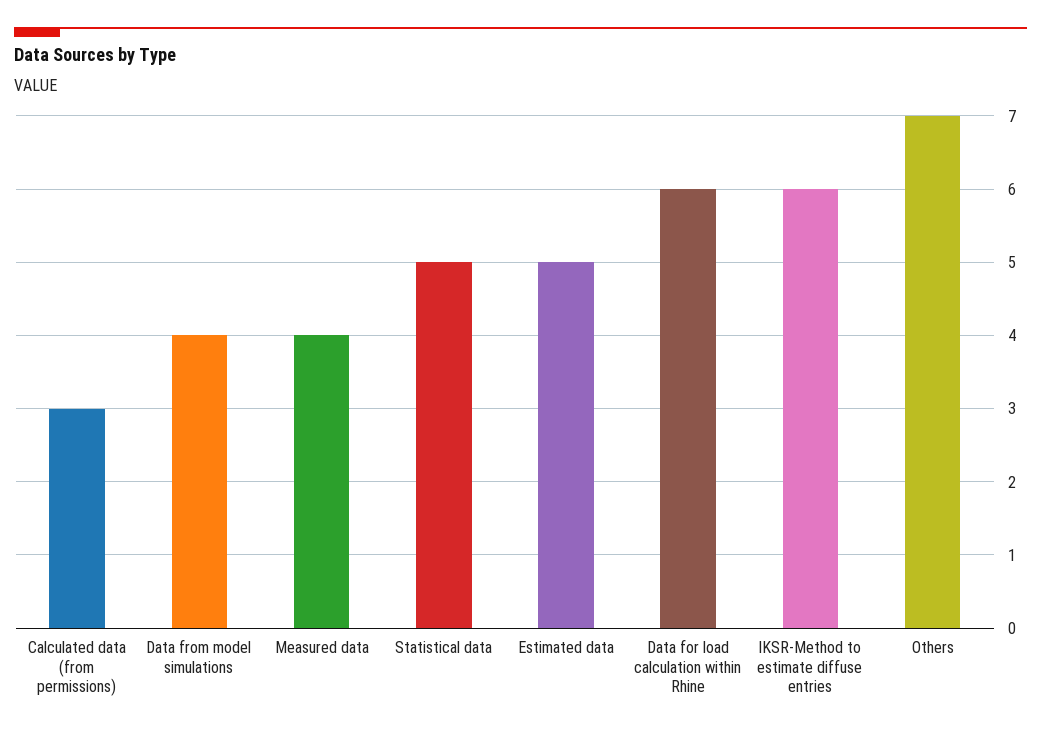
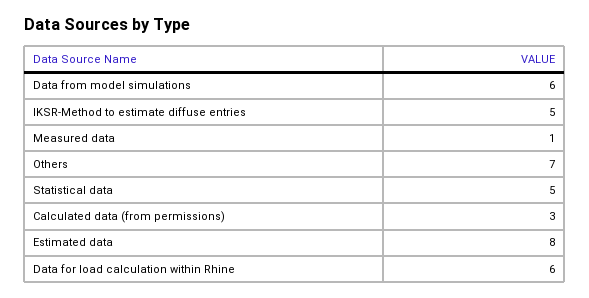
Data from model simulations: 4 -> 6
Measured data: 4 -> 1
Estimated data: 5 -> 8
IKSR-Method to estimate diffuse entries: 6 -> 5

